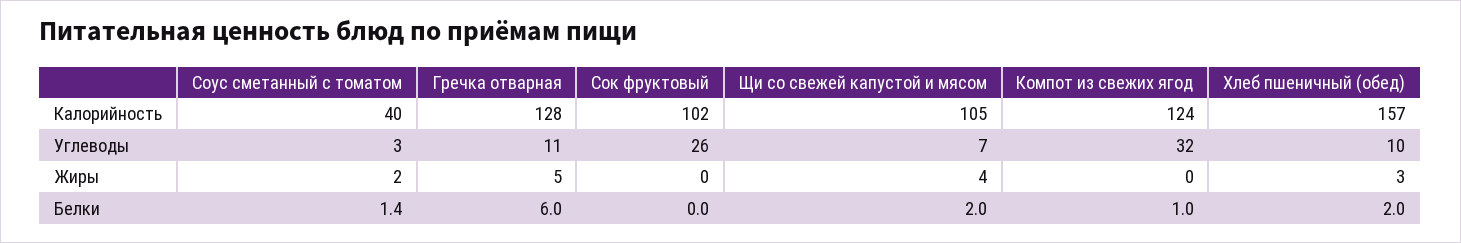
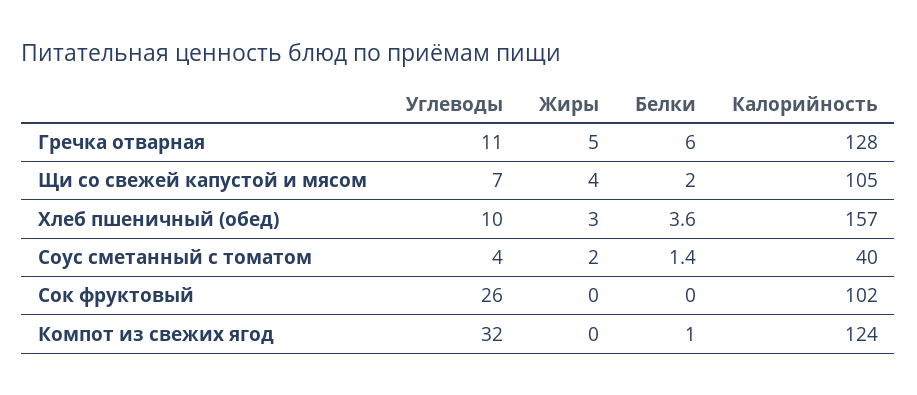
Соус сметанный с томатом, Углеводы: 3 -> 4
Хлеб пшеничный (обед), Белки: 2 -> 3.6

